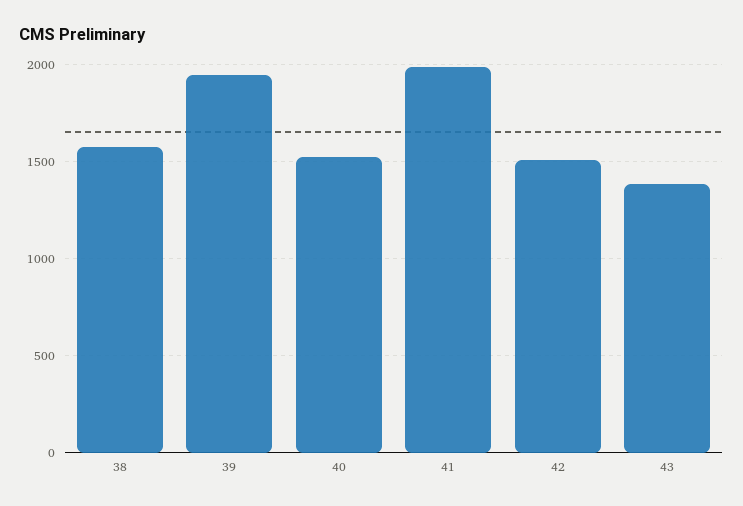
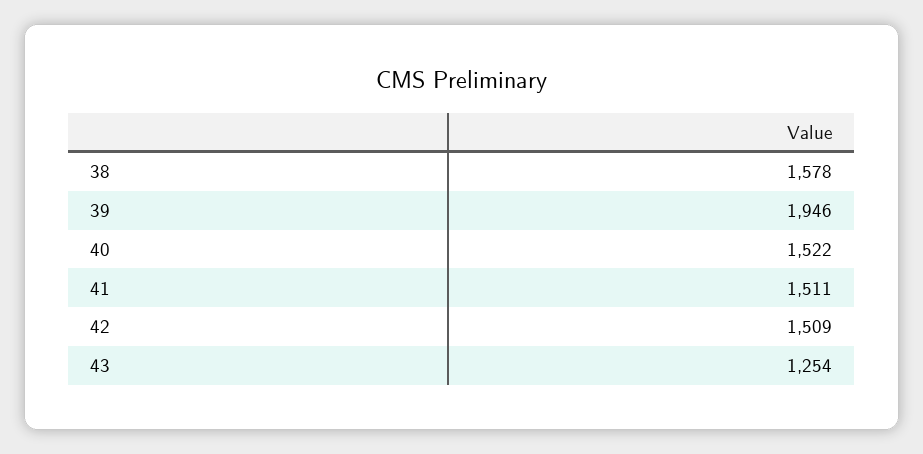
41: 2000 -> 1511
43: 1400 -> 1254

